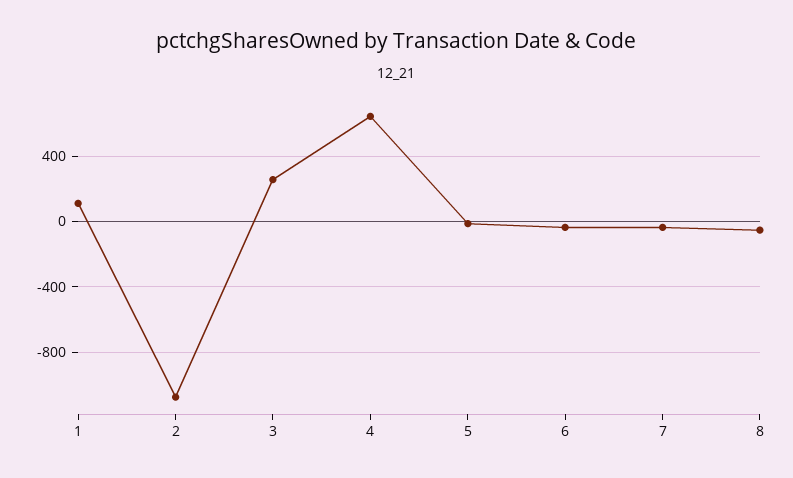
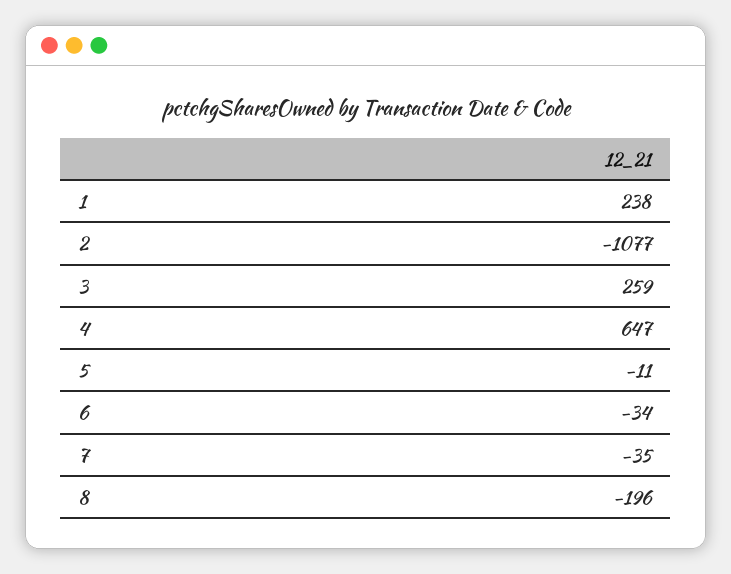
1: 100 -> 238
8: -50 -> -196

